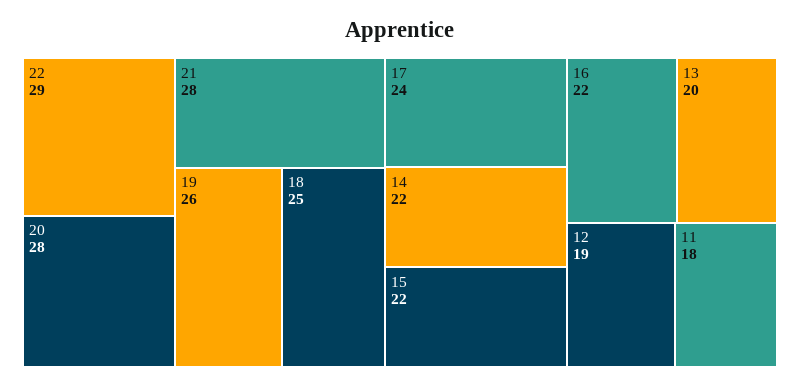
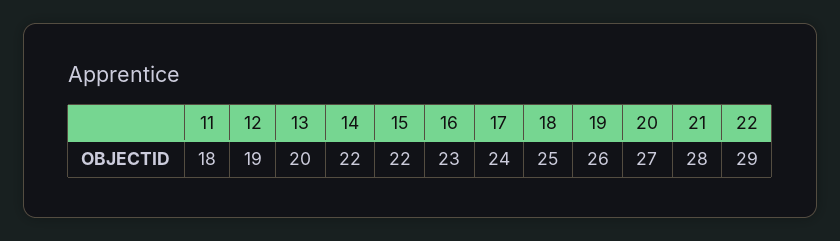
20: 28 -> 27
16: 22 -> 23

